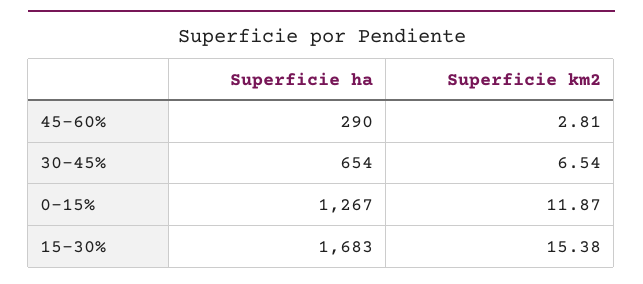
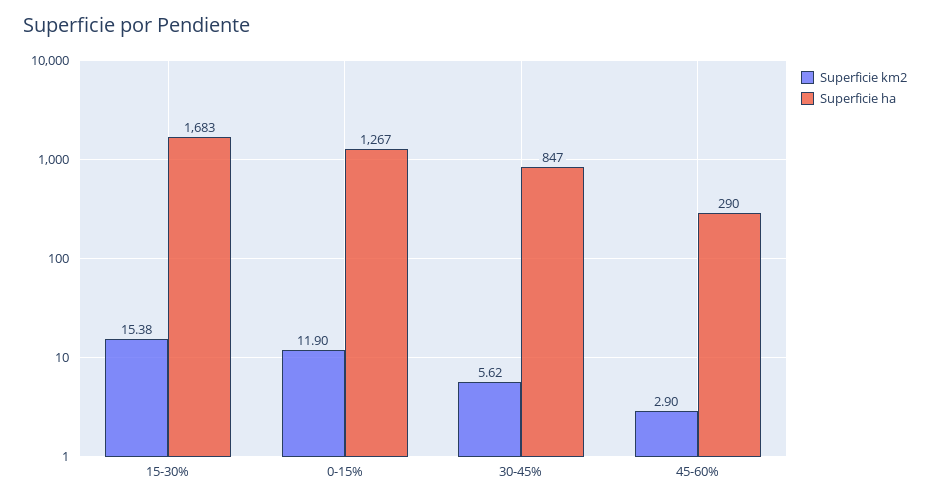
Superficie km2, 45-60%: 2.81 -> 2.9
Superficie ha, 30-45%: 654 -> 847
Superficie km2, 30-45%: 6.54 -> 5.62
Superficie km2, 0-15%: 11.87 -> 11.9

